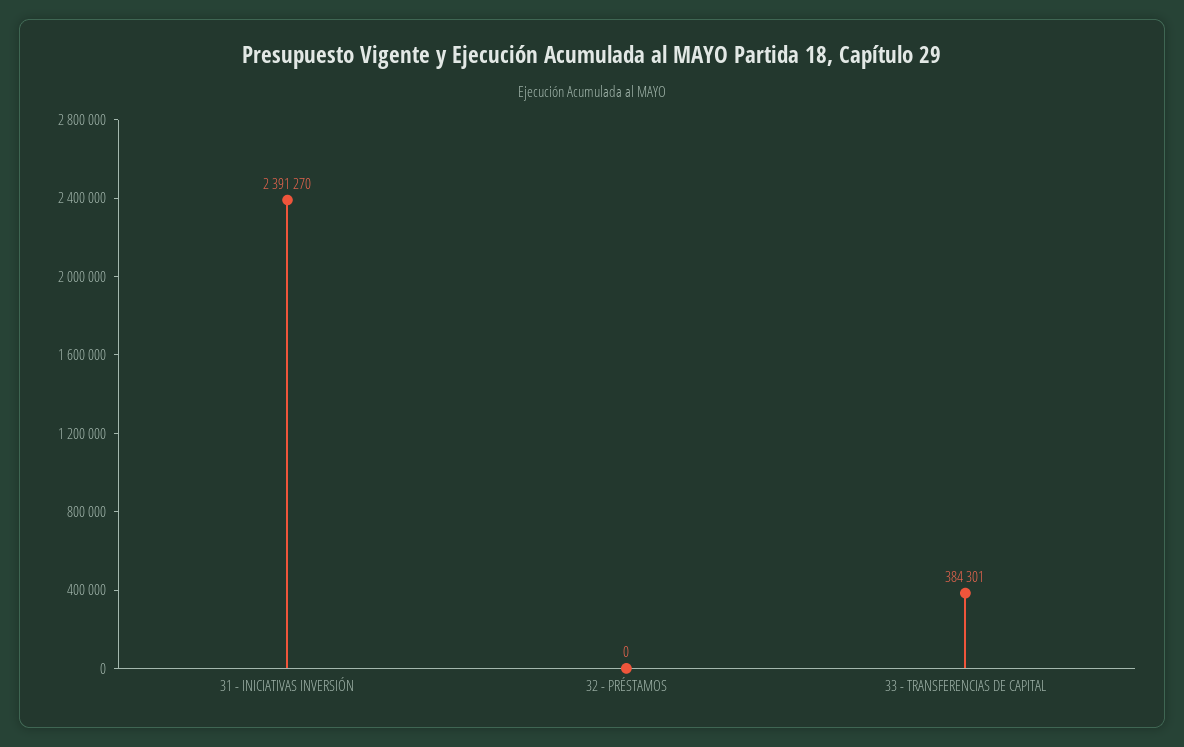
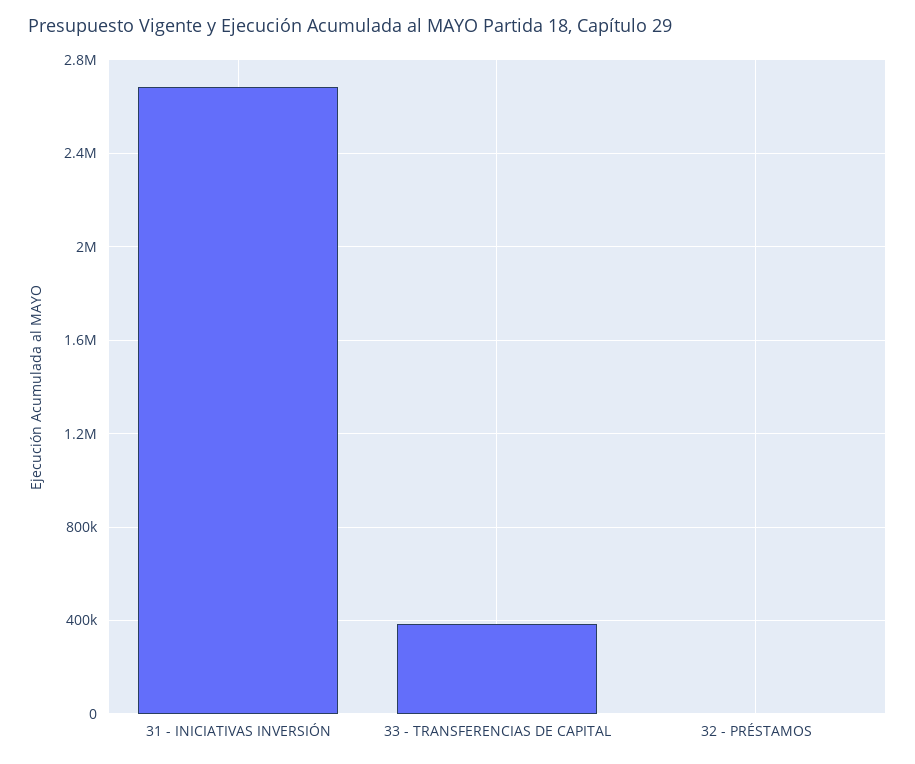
31 - INICIATIVAS INVERSIÓN: 2391270 -> 2700000

